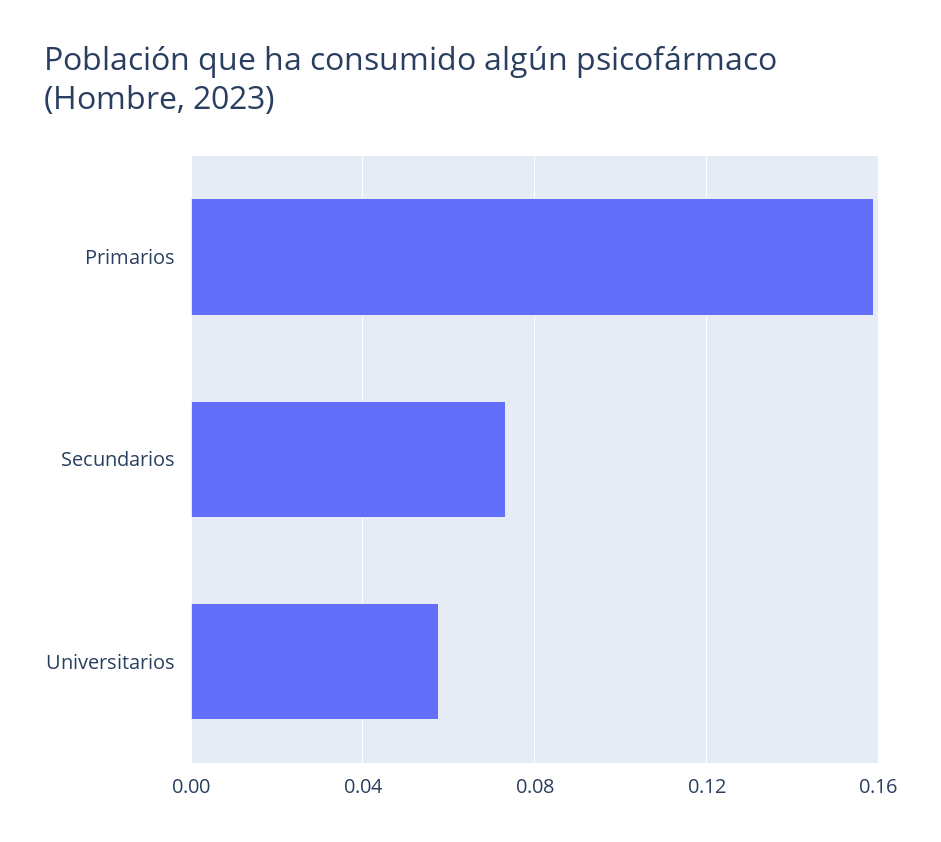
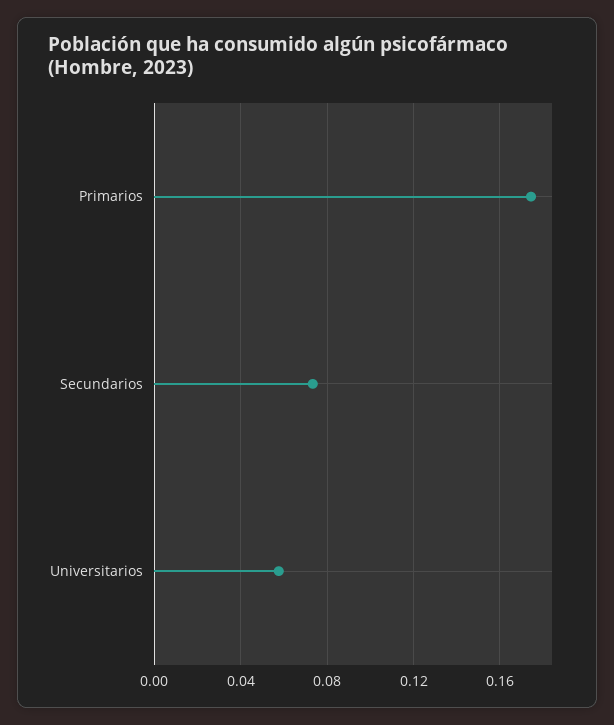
Primarios: 0.16 -> 0.175

